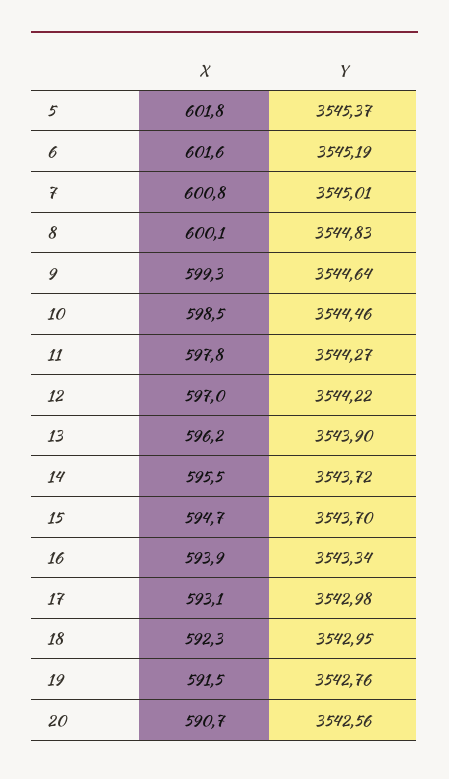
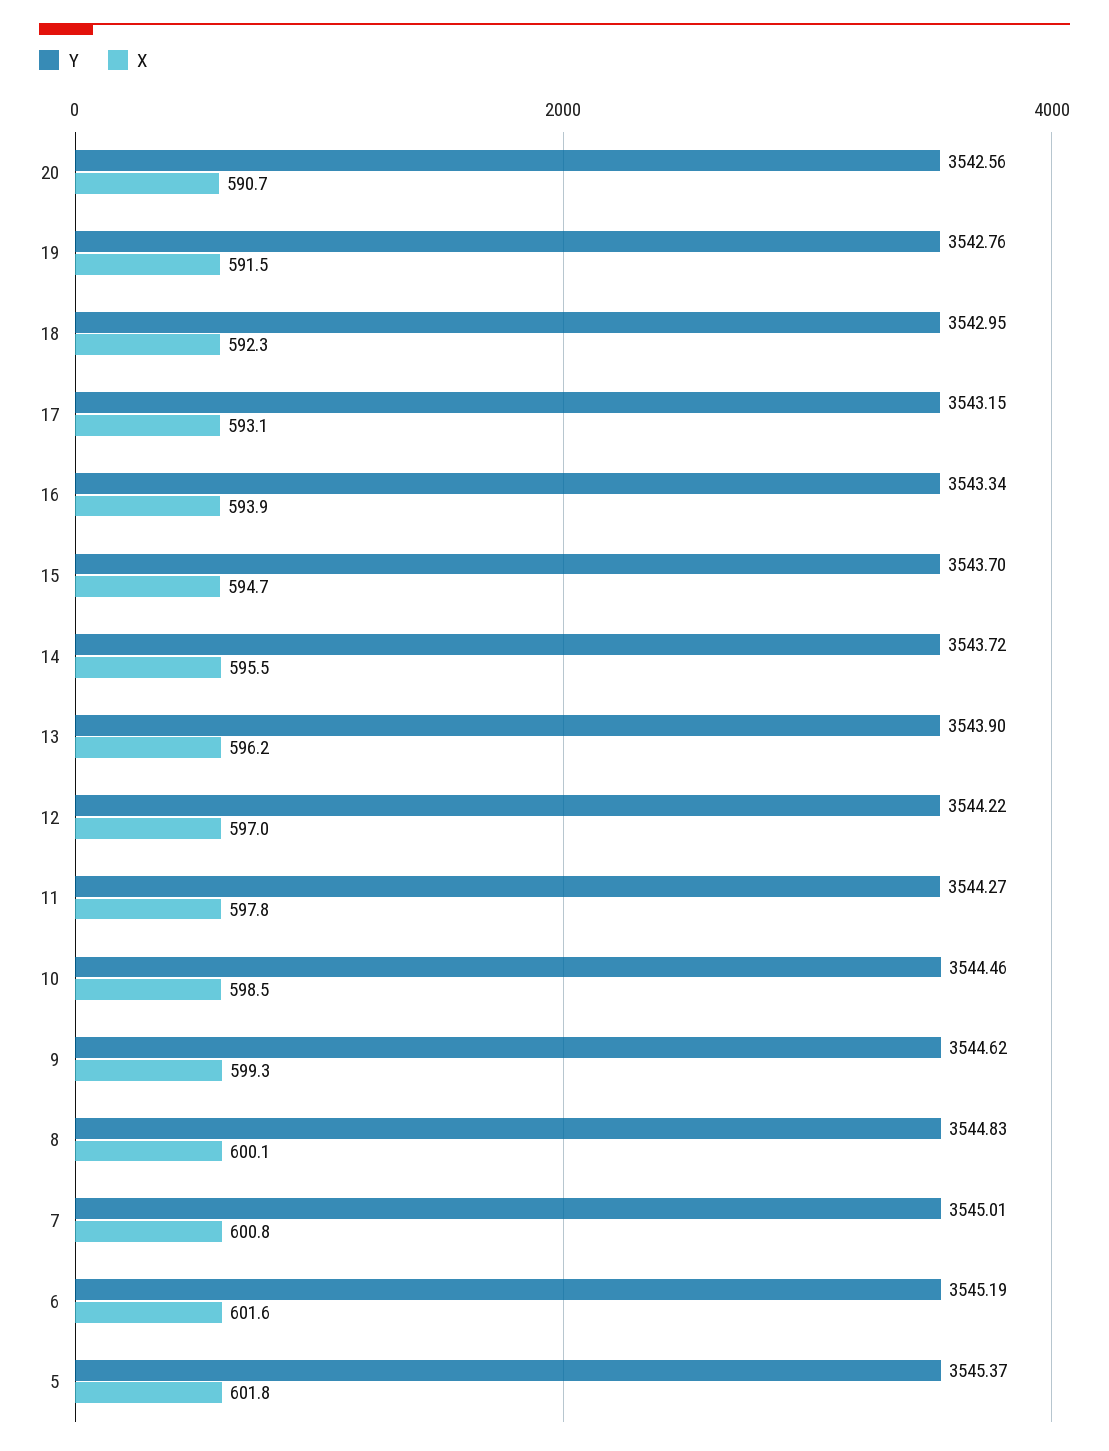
Y, 9: 3544.64 -> 3544.62
Y, 17: 3542.98 -> 3543.15

